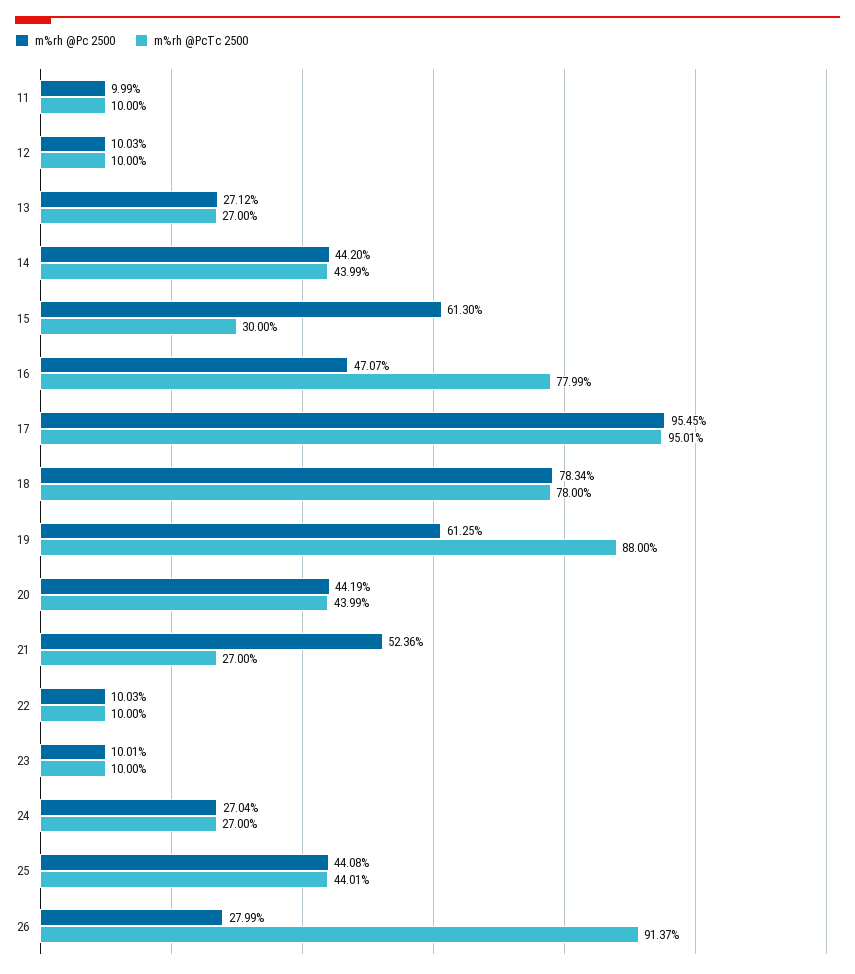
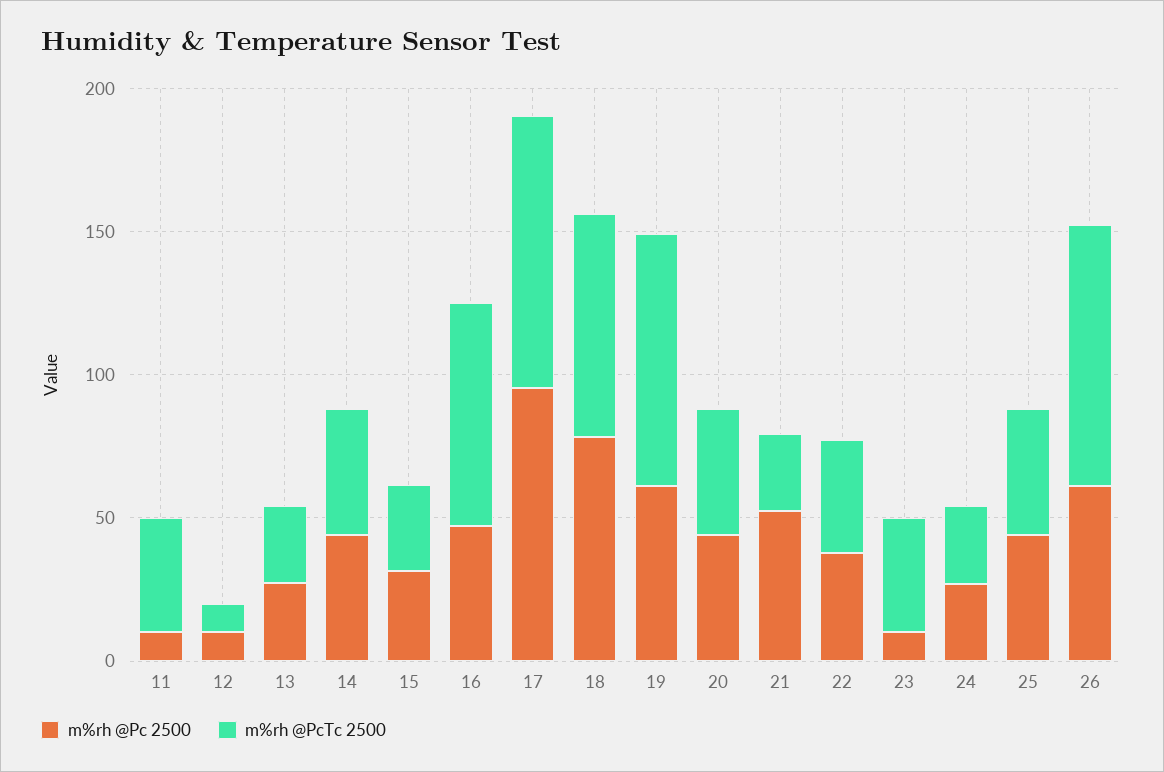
m%rh @PcTc 2500, 11: 10 -> 40
m%rh @Pc 2500, 15: 61.3 -> 30
m%rh @Pc 2500, 22: 10.03 -> 40
m%rh @PcTc 2500, 22: 10 -> 40
m%rh @PcTc 2500, 23: 10 -> 40
m%rh @Pc 2500, 26: 27.99 -> 60

